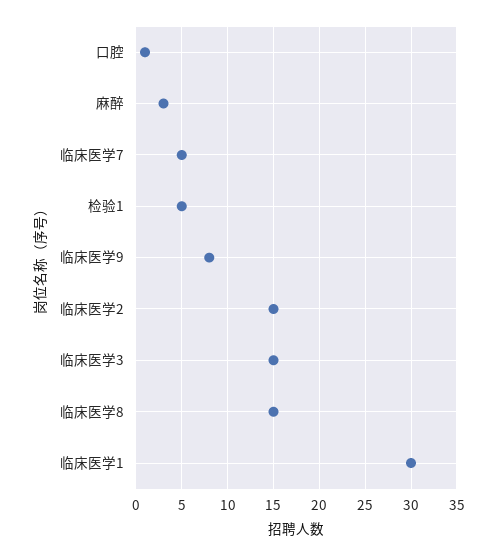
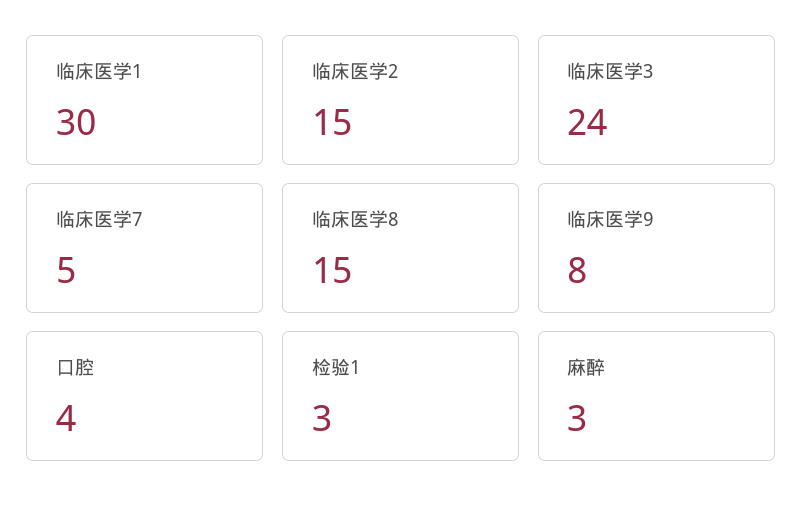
口腔: 1 -> 4
检验1: 5 -> 3
临床医学3: 15 -> 24

